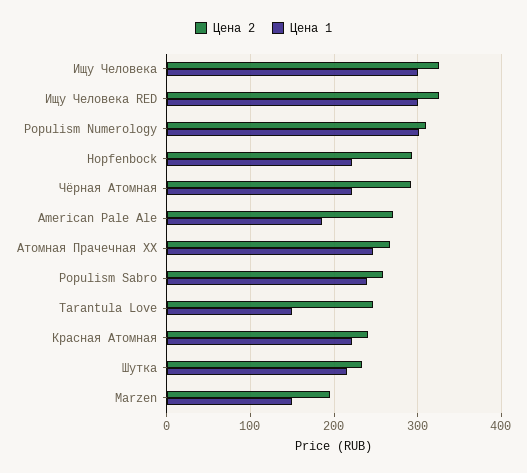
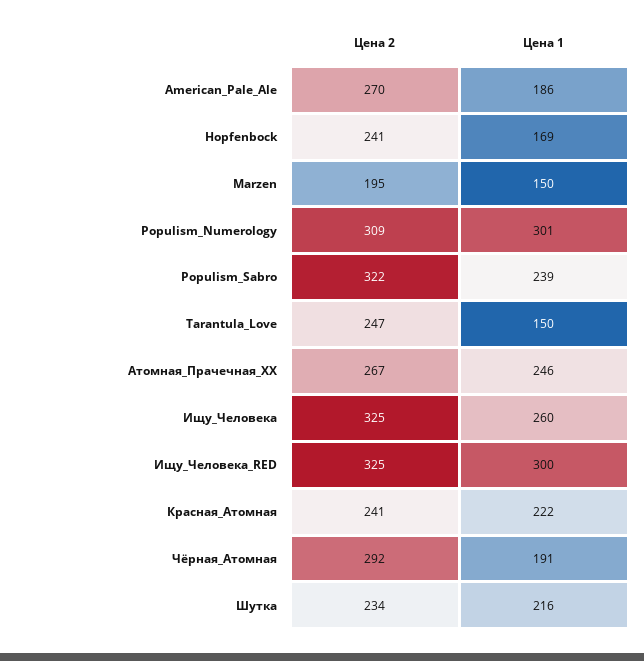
Цена 1, Ищу Человека: 300 -> 260
Цена 2, Hopfenbock: 290 -> 241
Цена 1, Hopfenbock: 220 -> 169
Цена 1, Чёрная Атомная: 220 -> 191
Цена 2, Populism Sabro: 260 -> 322

